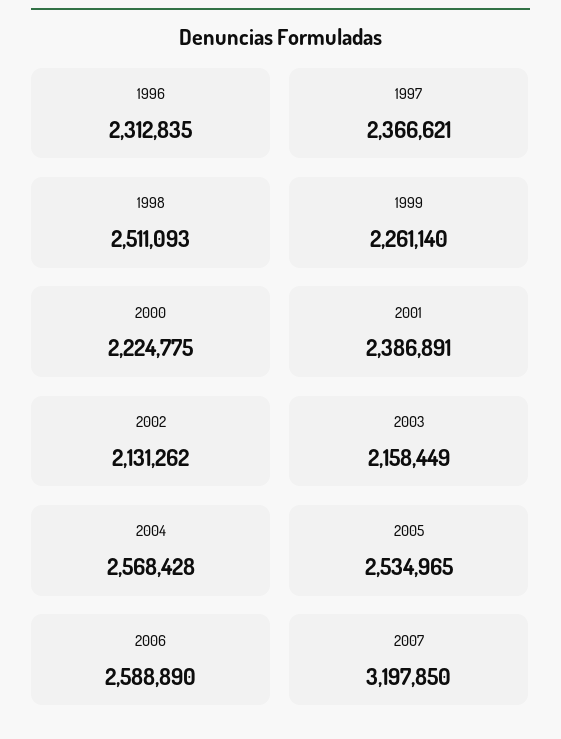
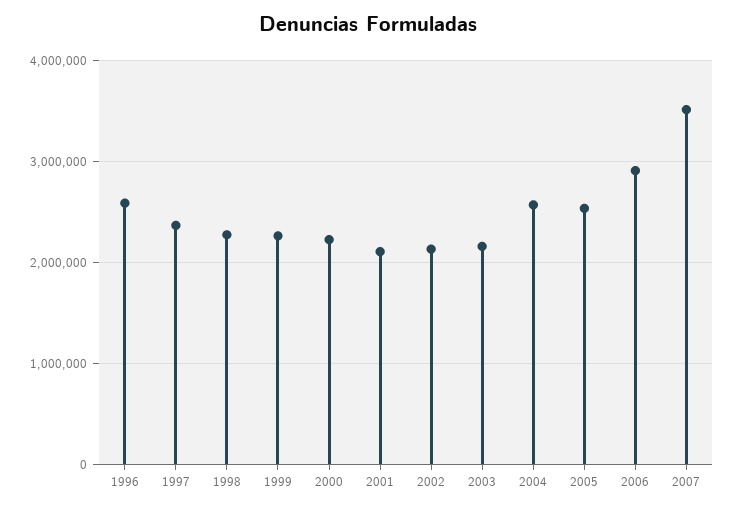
1996: 2312835 -> 2600000
1998: 2511093 -> 2300000
2001: 2386891 -> 2100000
2006: 2588890 -> 2900000
2007: 3197850 -> 3500000

